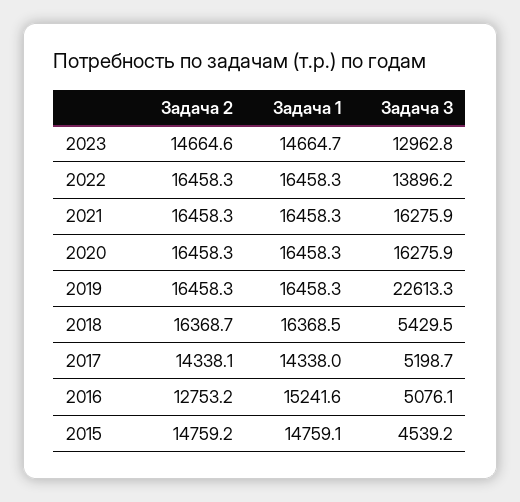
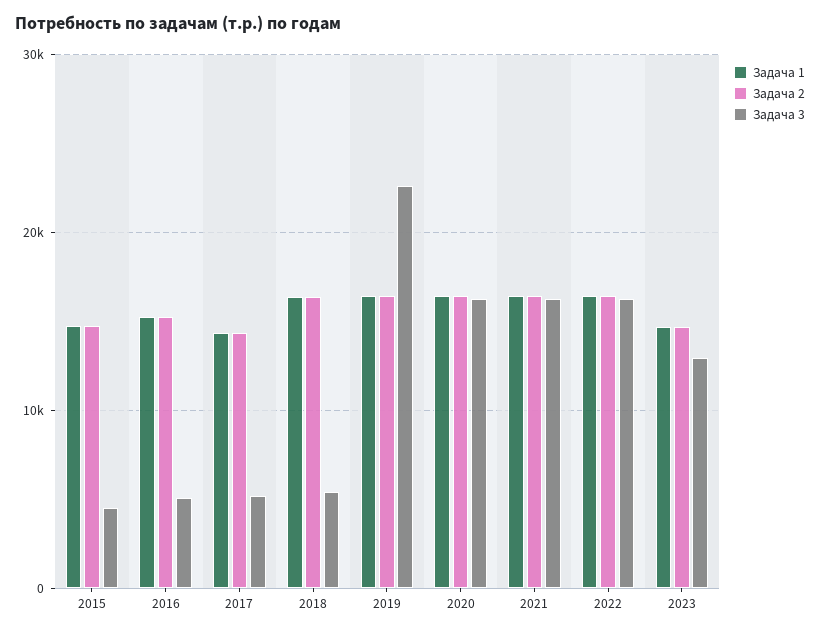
Задача 3, 2022: 13896.2 -> 16000
Задача 2, 2016: 12753.2 -> 15000

